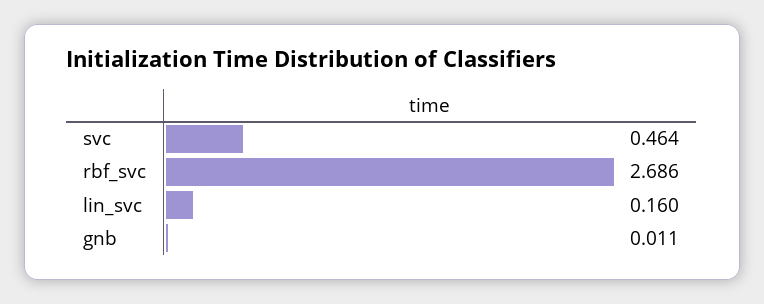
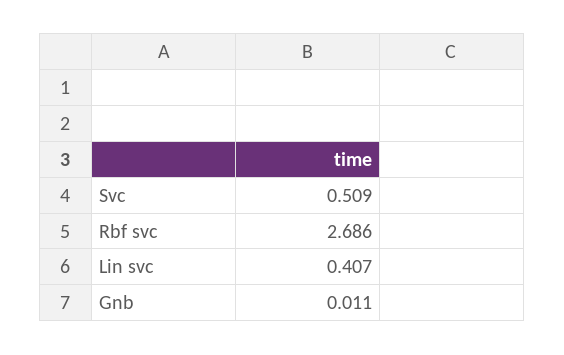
svc: 0.464 -> 0.509
lin_svc: 0.16 -> 0.407

